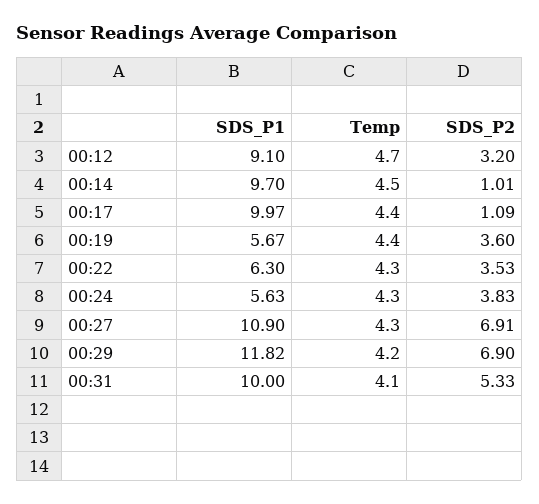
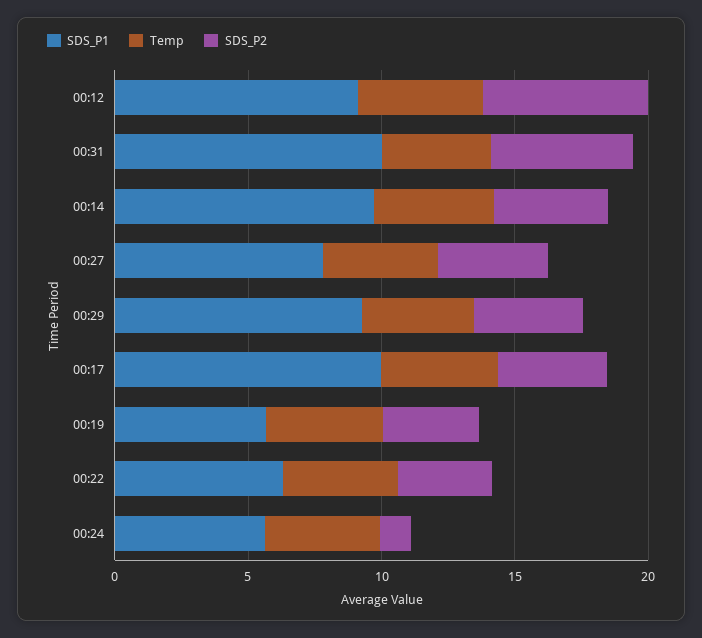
SDS_P2, 00:12: 3.2 -> 6
SDS_P2, 00:14: 1.01 -> 4
SDS_P2, 00:17: 1.09 -> 4
SDS_P2, 00:24: 3.83 -> 1
SDS_P1, 00:27: 10.9 -> 8
SDS_P2, 00:27: 6.91 -> 4
SDS_P1, 00:29: 11.82 -> 9
SDS_P2, 00:29: 6.9 -> 4

